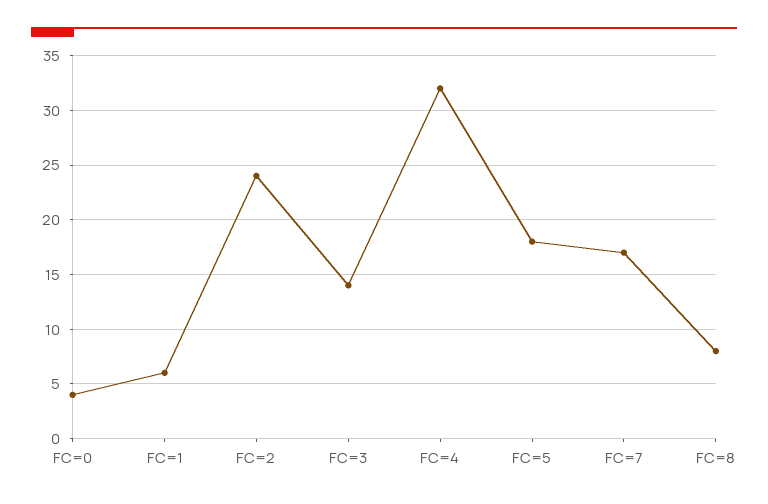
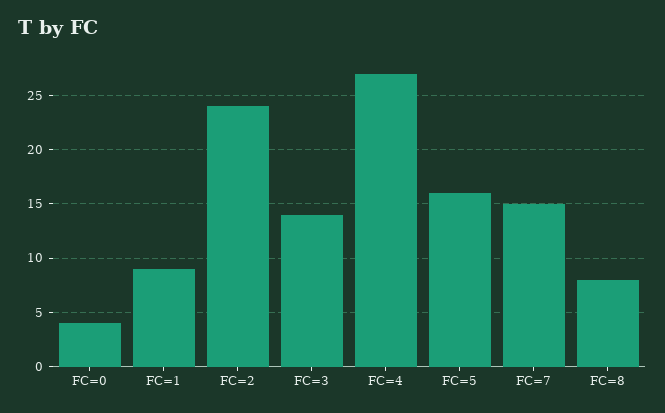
FC=1: 6 -> 9
FC=4: 32 -> 27
FC=5: 18 -> 16
FC=7: 17 -> 15

